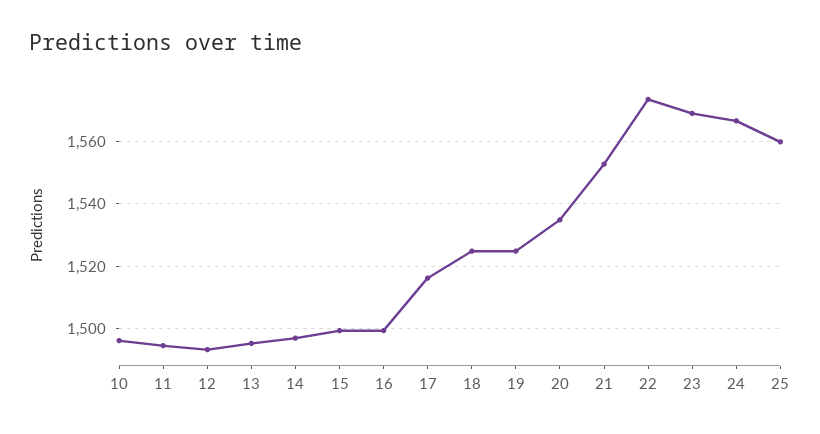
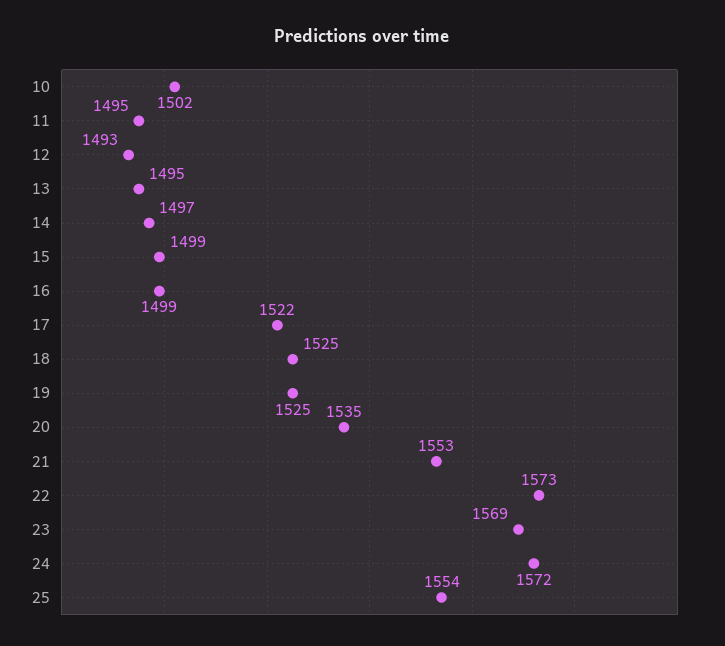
10: 1496 -> 1502
17: 1516 -> 1522
24: 1566 -> 1572
25: 1560 -> 1554

